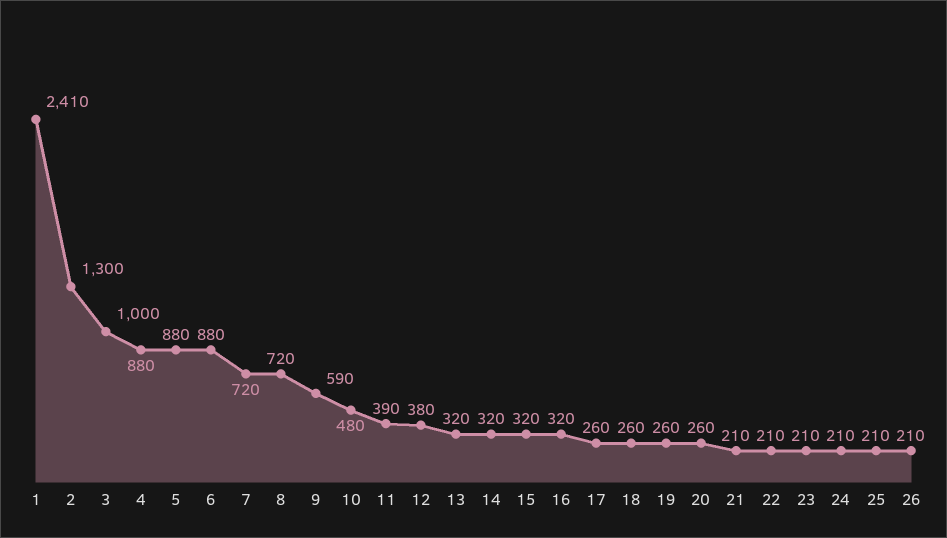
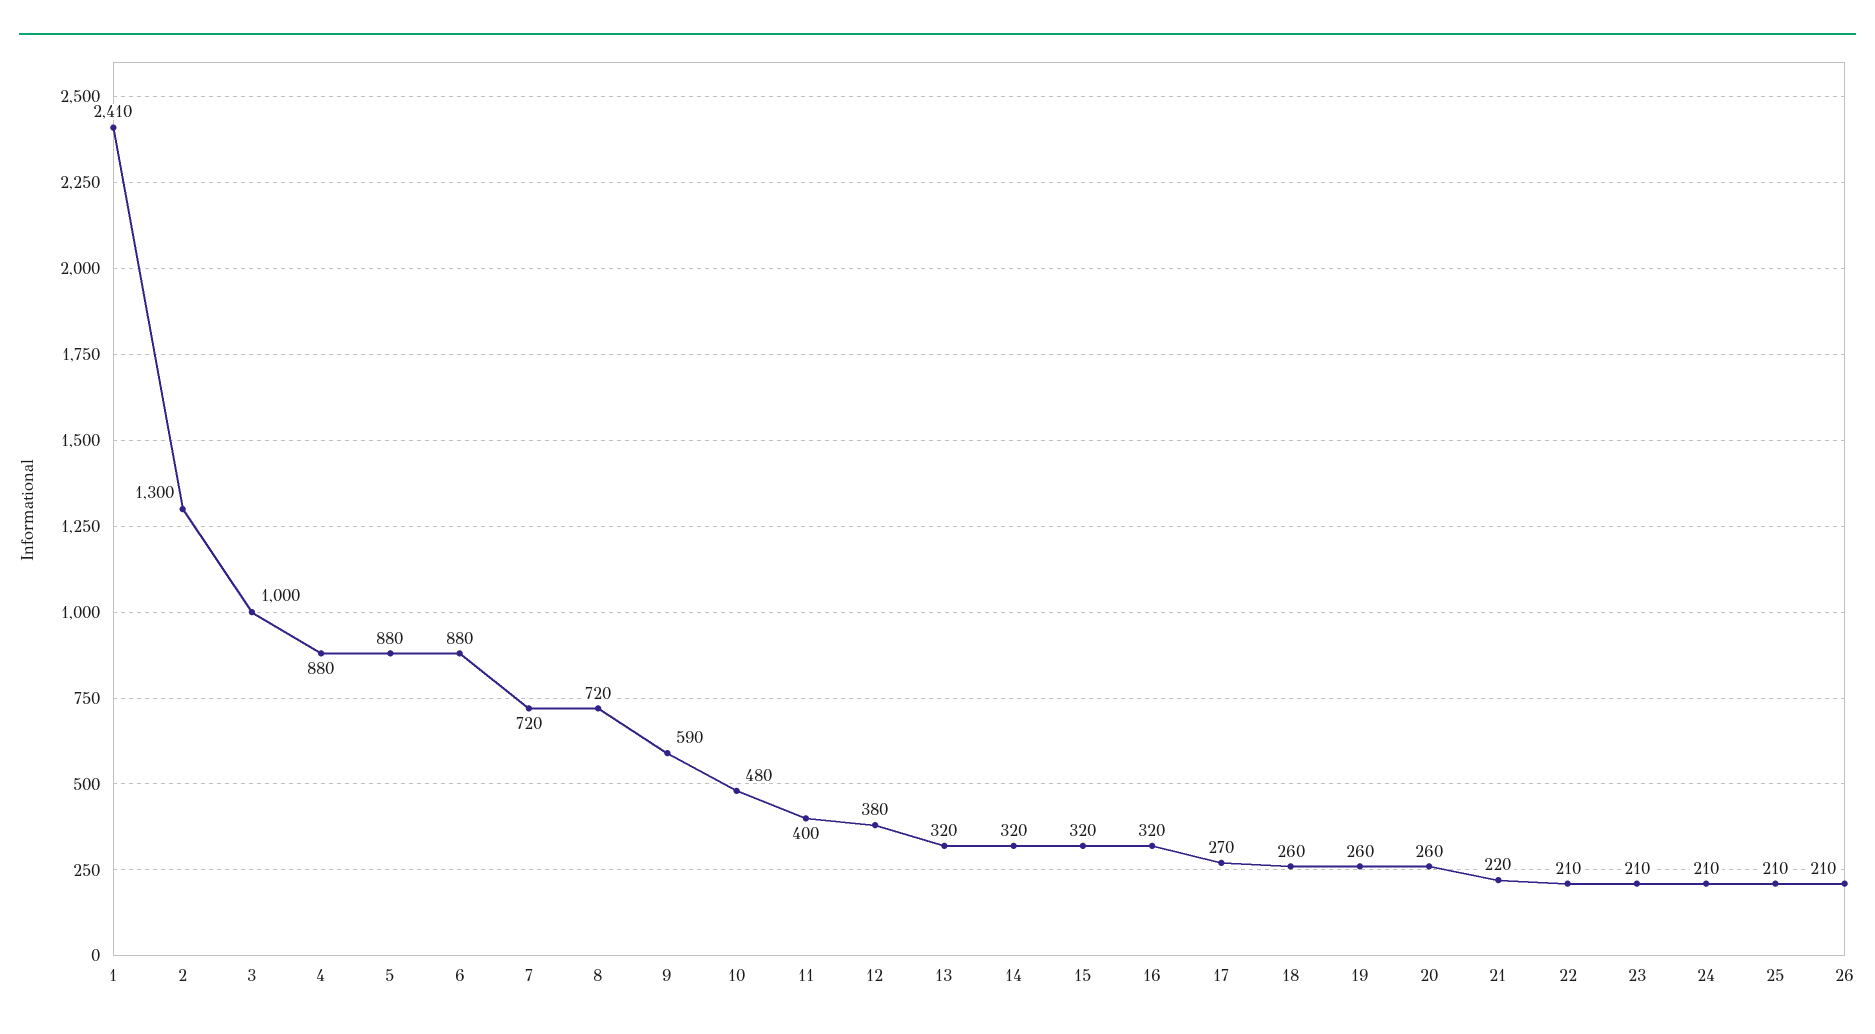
11: 390 -> 400
17: 260 -> 270
21: 210 -> 220

